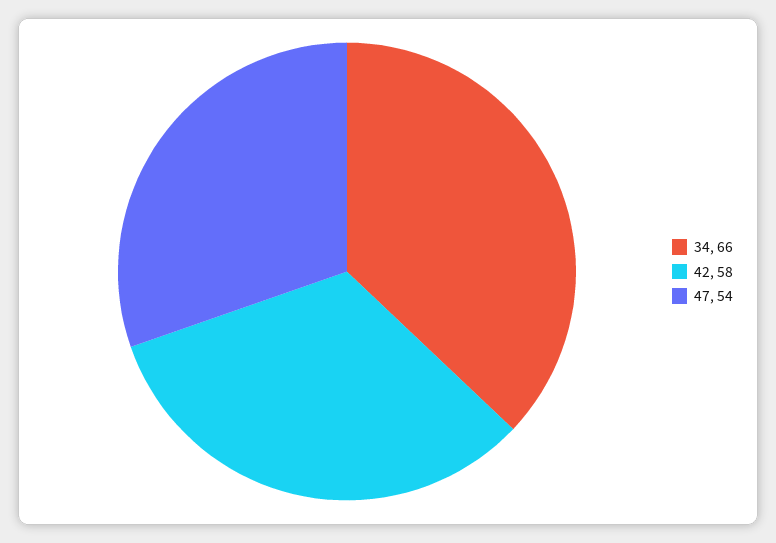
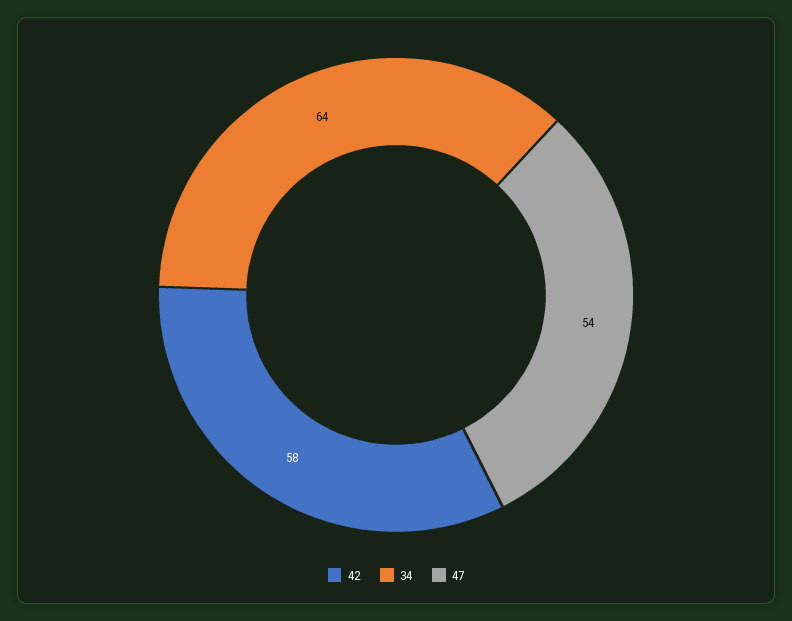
34: 66 -> 64

